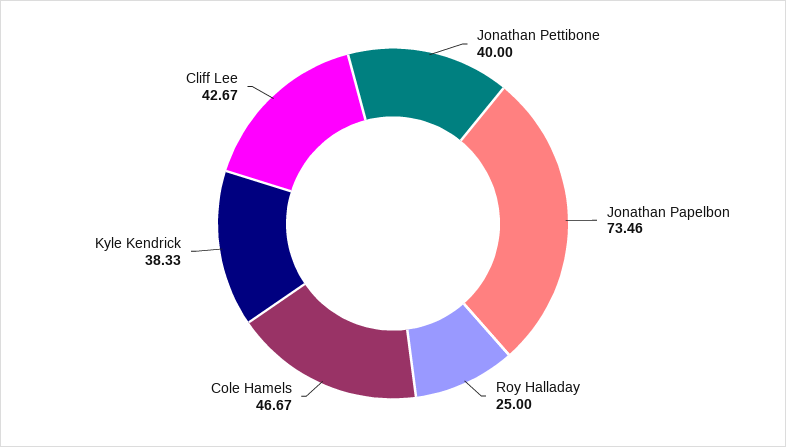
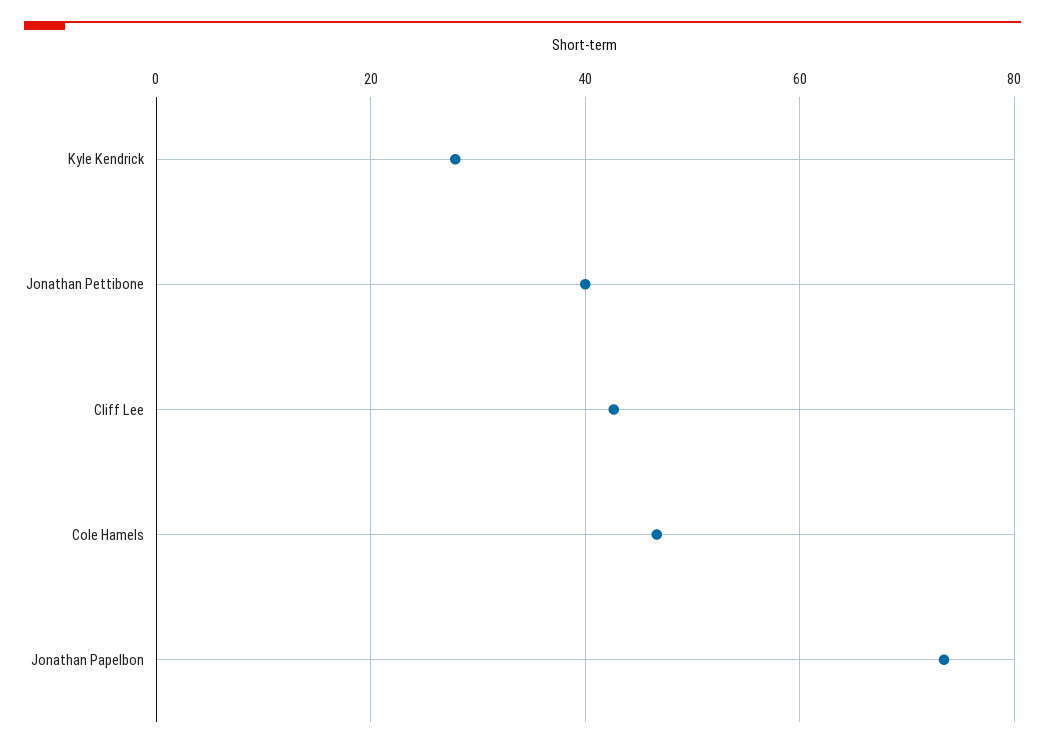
Roy Halladay: 25 -> none
Kyle Kendrick: 38.33 -> 28

